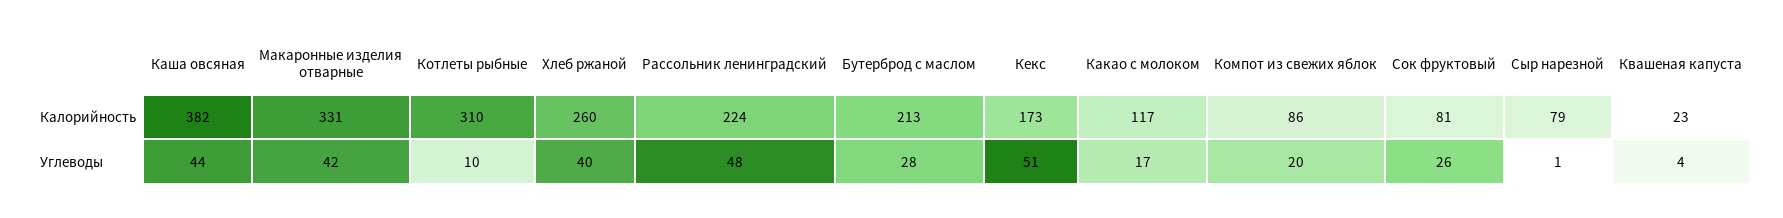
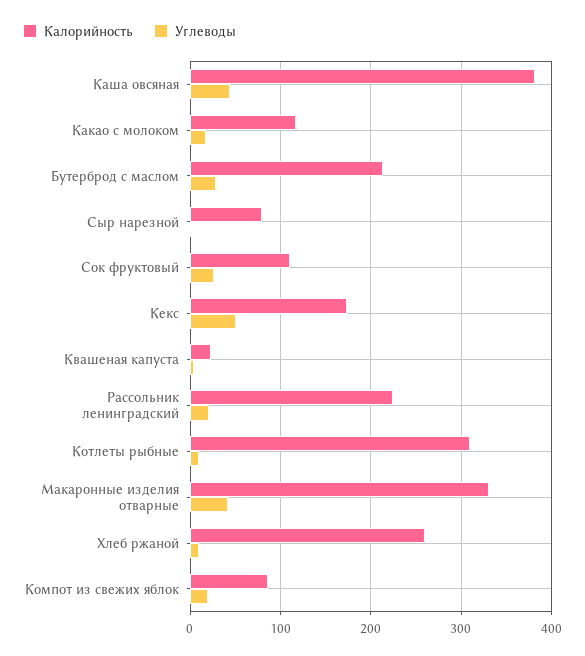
Калорийность, Сок фруктовый: 81 -> 110
Углеводы, Хлеб ржаной: 40 -> 10
Углеводы, Рассольник ленинградский: 48 -> 20

